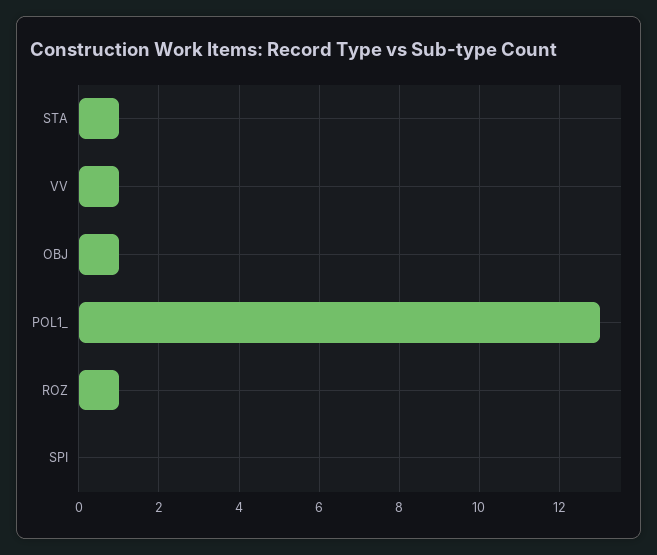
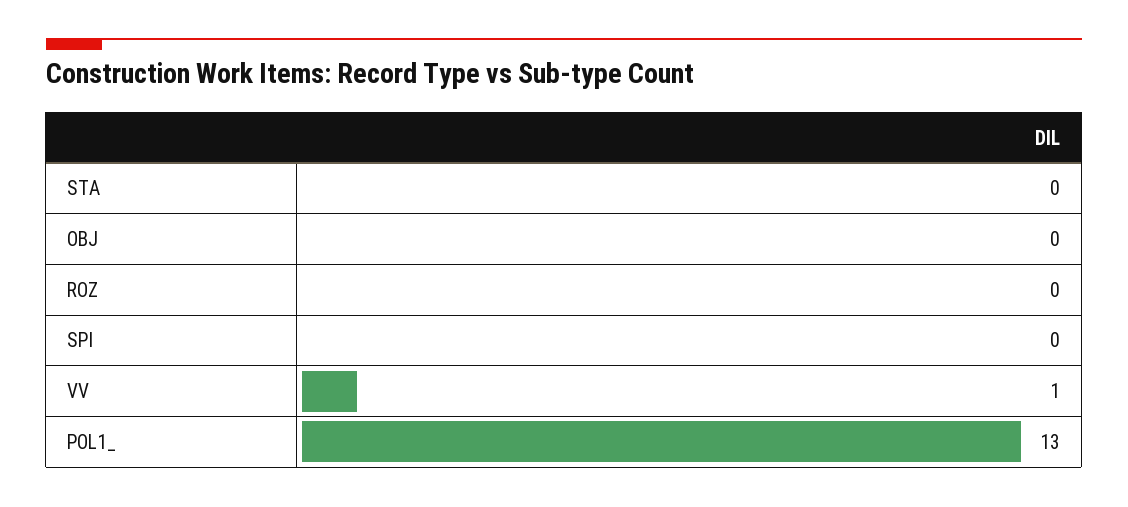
STA: 1 -> 0
OBJ: 1 -> 0
ROZ: 1 -> 0

